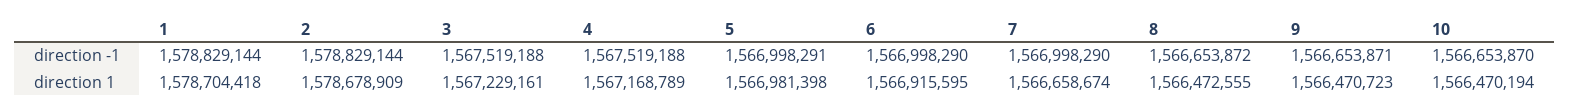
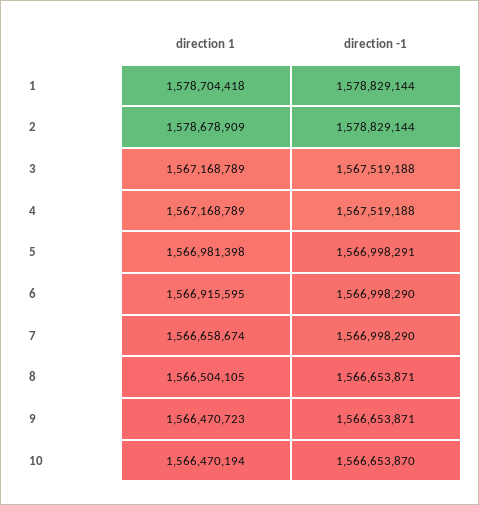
8, direction -1: 1566653872 -> 1566653871
3, direction 1: 1567229161 -> 1567168789
8, direction 1: 1566472555 -> 1566504105

